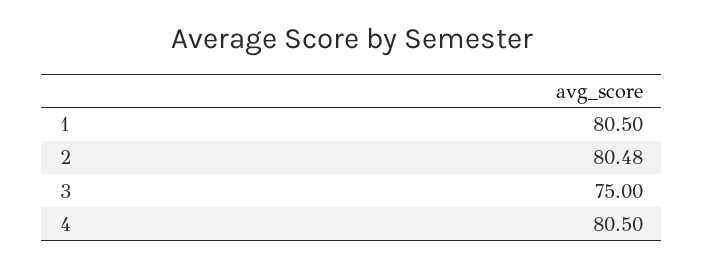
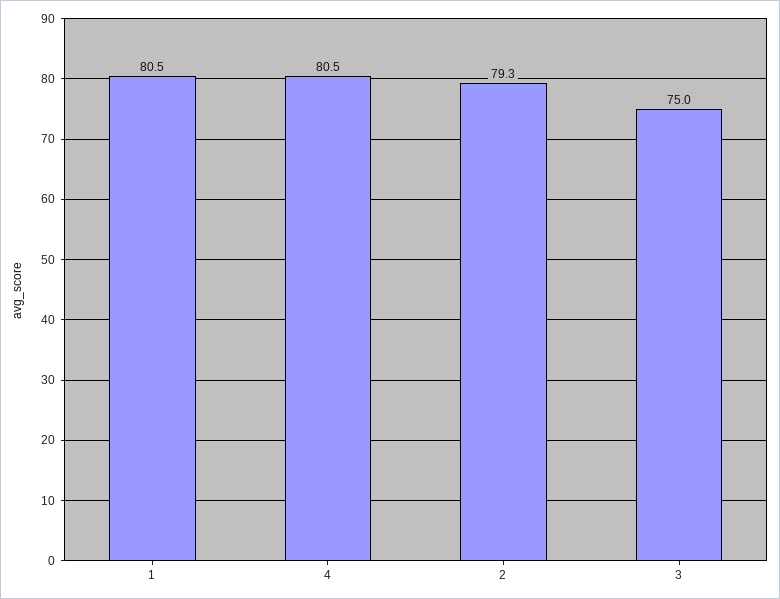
2: 80.48 -> 79.3

